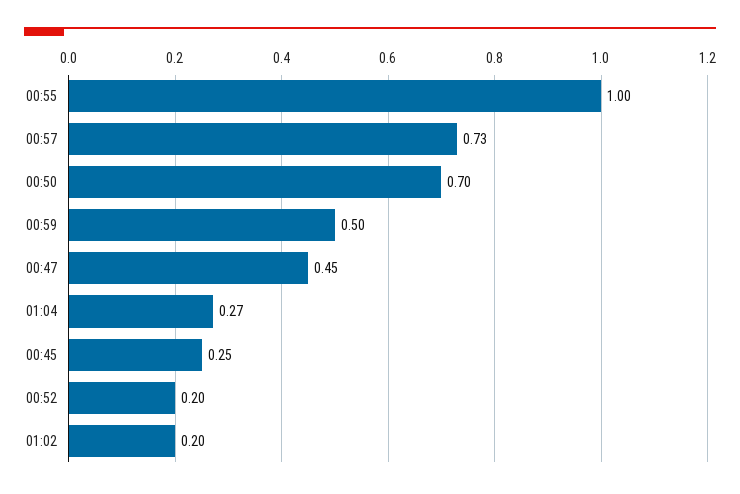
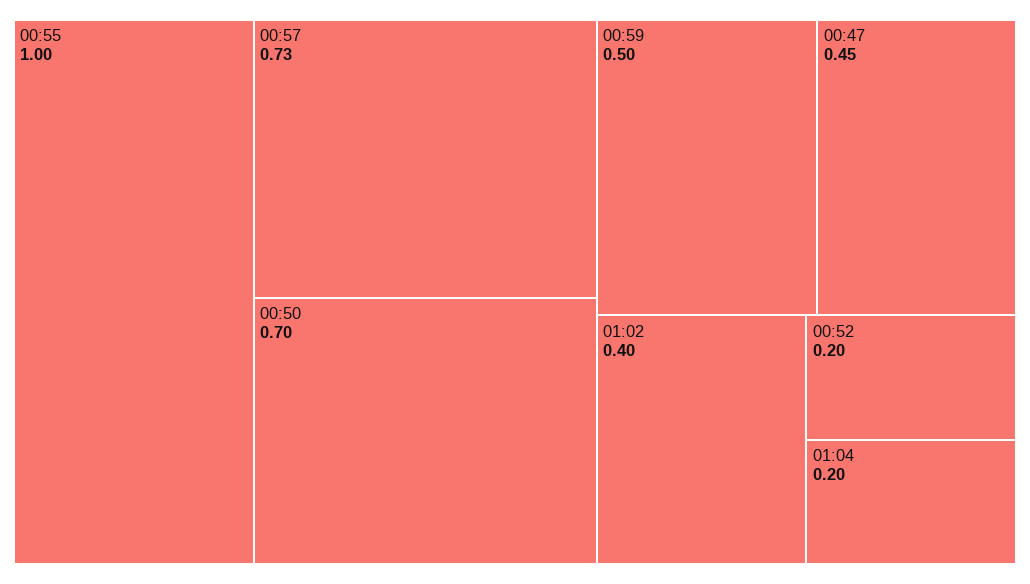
01:04: 0.27 -> 0.2
00:45: 0.25 -> none
01:02: 0.2 -> 0.4

